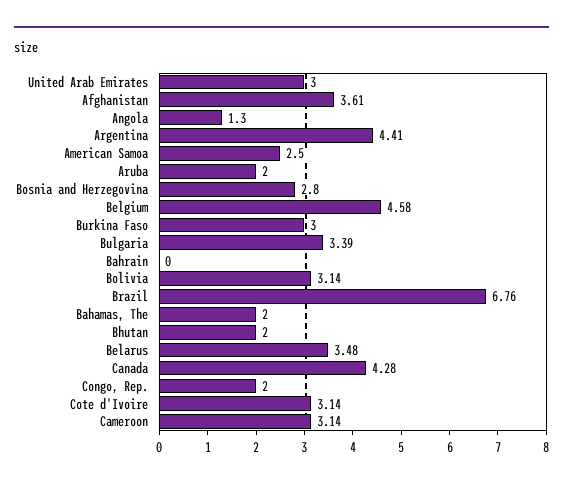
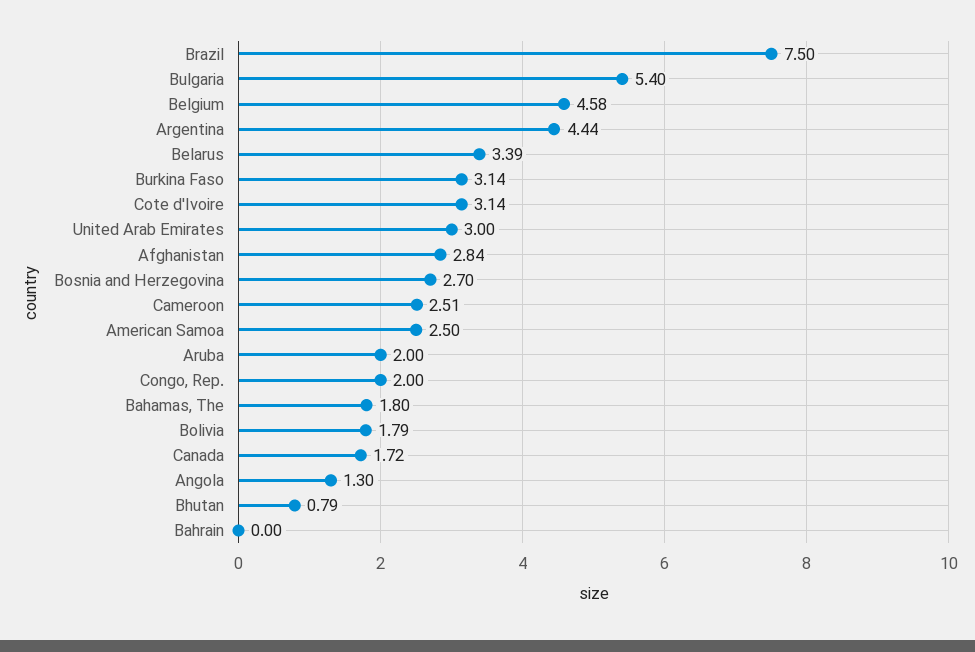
Afghanistan: 3.61 -> 2.84
Argentina: 4.41 -> 4.44
Bosnia and Herzegovina: 2.8 -> 2.7
Burkina Faso: 3 -> 3.14
Bulgaria: 3.39 -> 5.4
Bolivia: 3.14 -> 1.79
Brazil: 6.76 -> 7.5
Bahamas, The: 2 -> 1.8
Bhutan: 2 -> 0.79
Belarus: 3.48 -> 3.39
Canada: 4.28 -> 1.72
Cameroon: 3.14 -> 2.51

